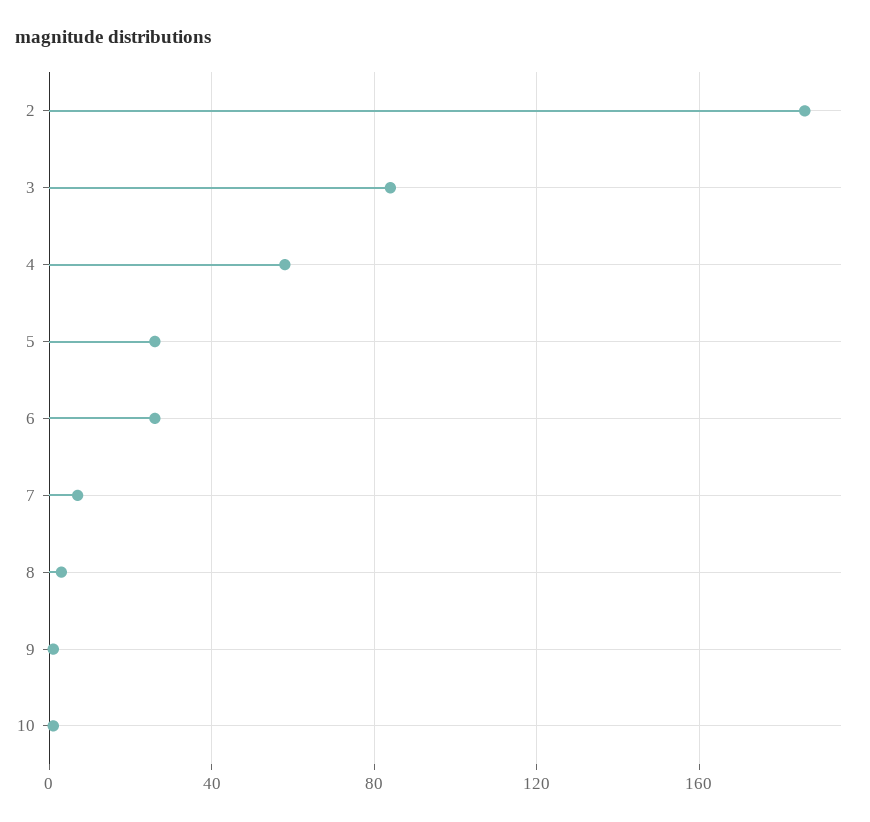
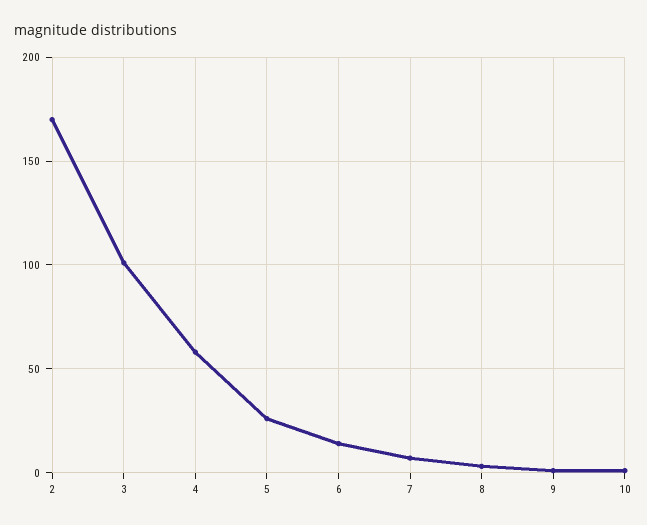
2: 185 -> 170
3: 85 -> 100
6: 25 -> 15

